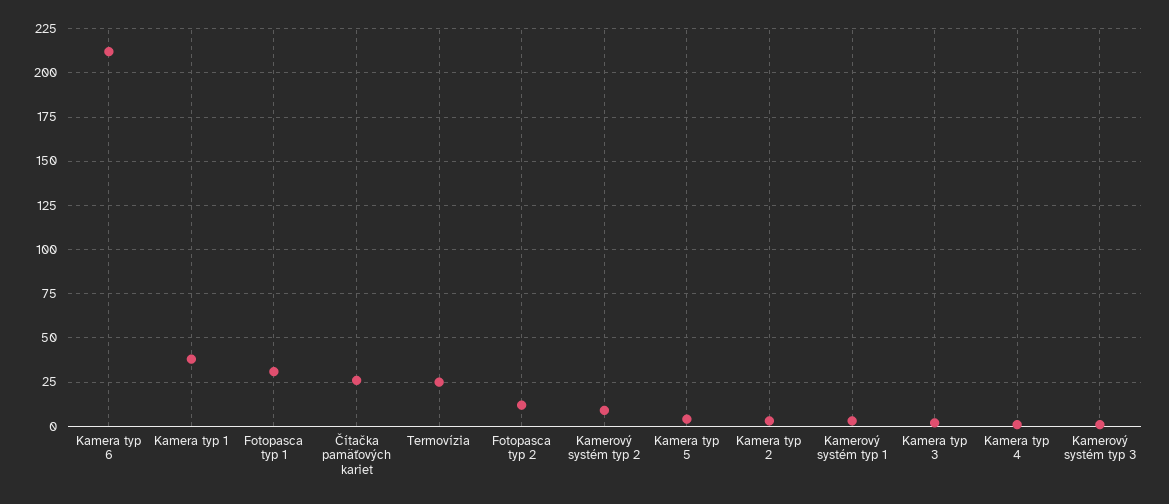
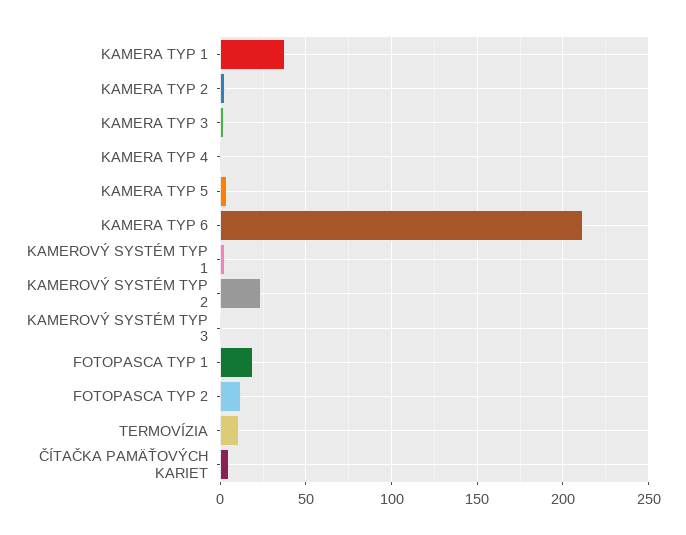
Fotopasca typ 1: 30 -> 20
Čítačka pamäťových kariet: 25 -> 5
Termovízia: 25 -> 10
Kamerový systém typ 2: 10 -> 25

